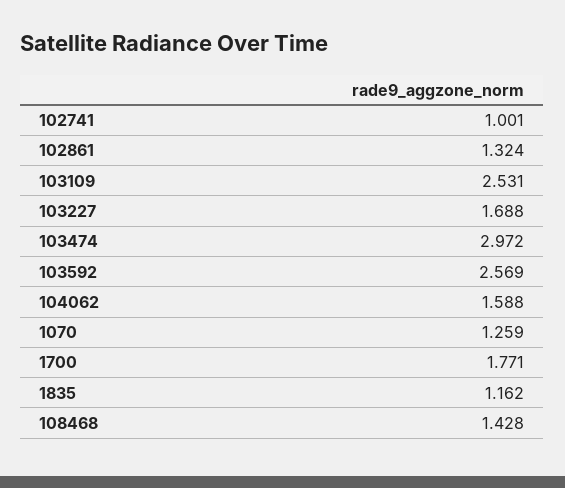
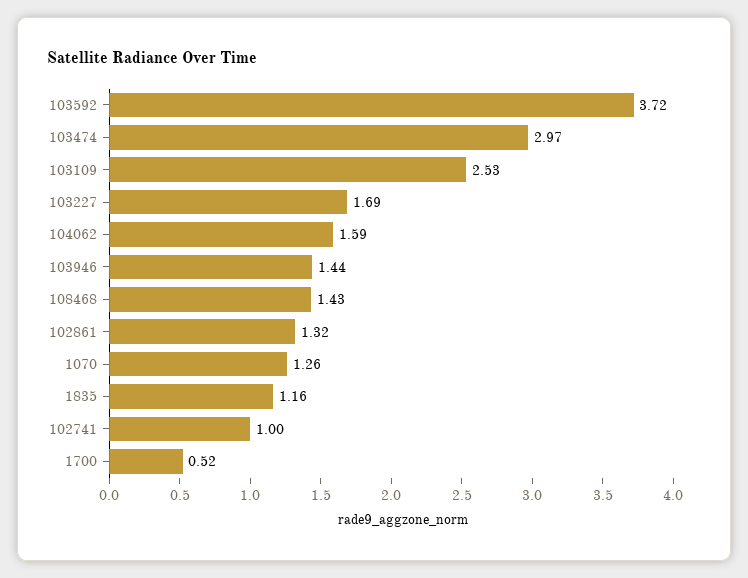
103592: 2.569 -> 3.72
1700: 1.771 -> 0.52
103946: none -> 1.44

